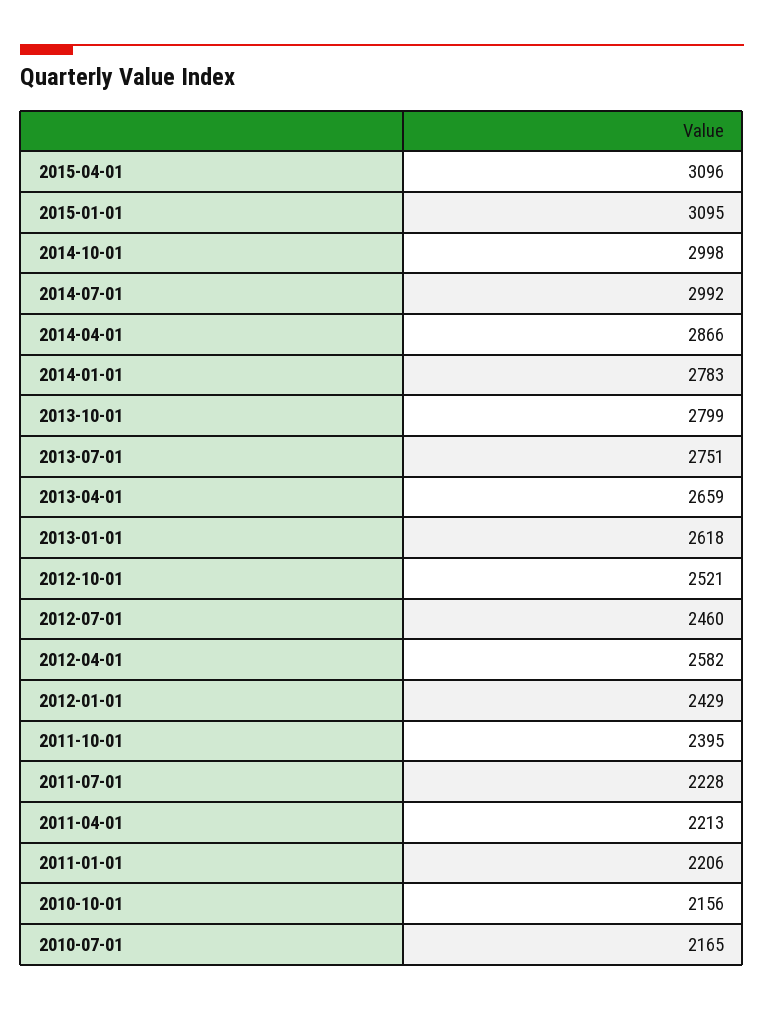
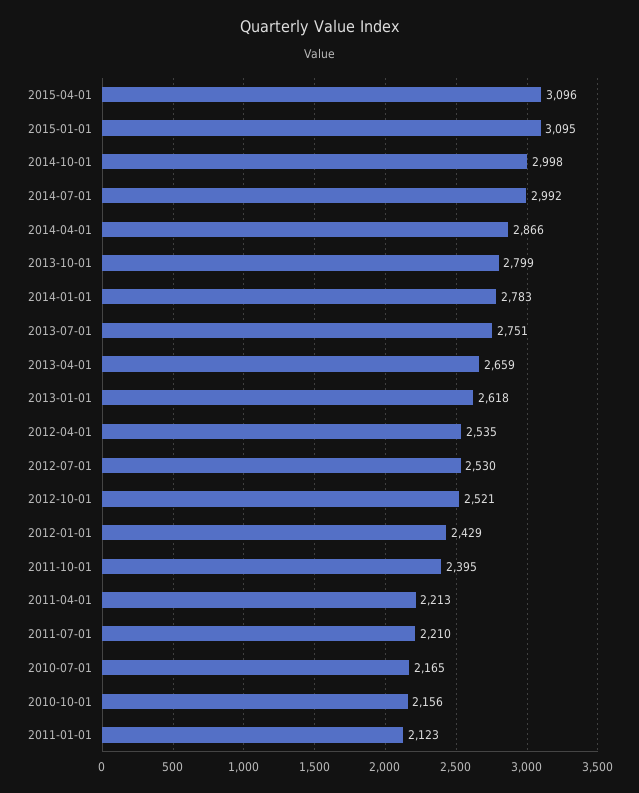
2012-07-01: 2460 -> 2530
2012-04-01: 2582 -> 2535
2011-07-01: 2228 -> 2210
2011-01-01: 2206 -> 2123

